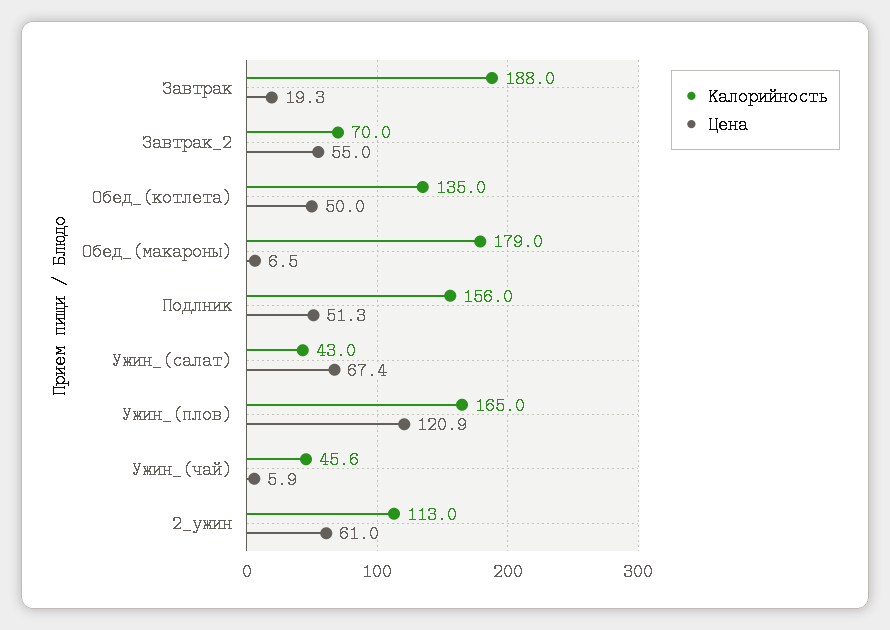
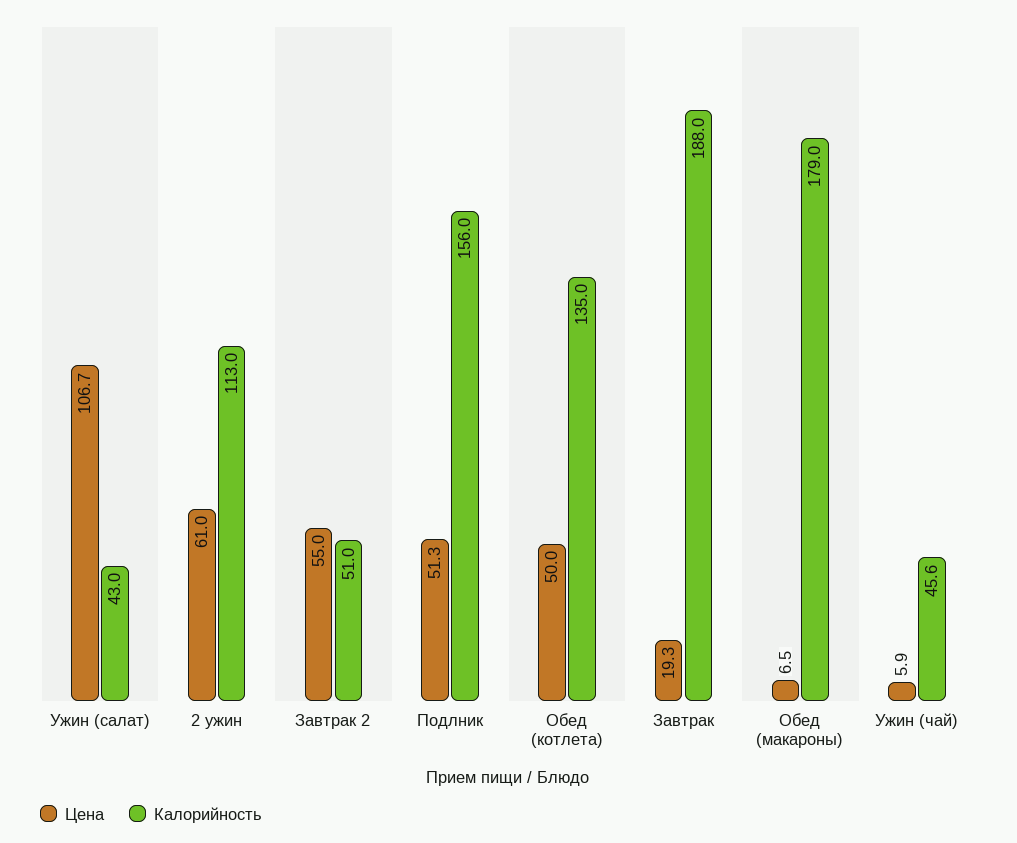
Калорийность, Завтрак_2: 70 -> 51
Цена, Ужин_(салат): 67.4 -> 106.7
Калорийность, Ужин_(плов): 165 -> none
Цена, Ужин_(плов): 120.9 -> none

